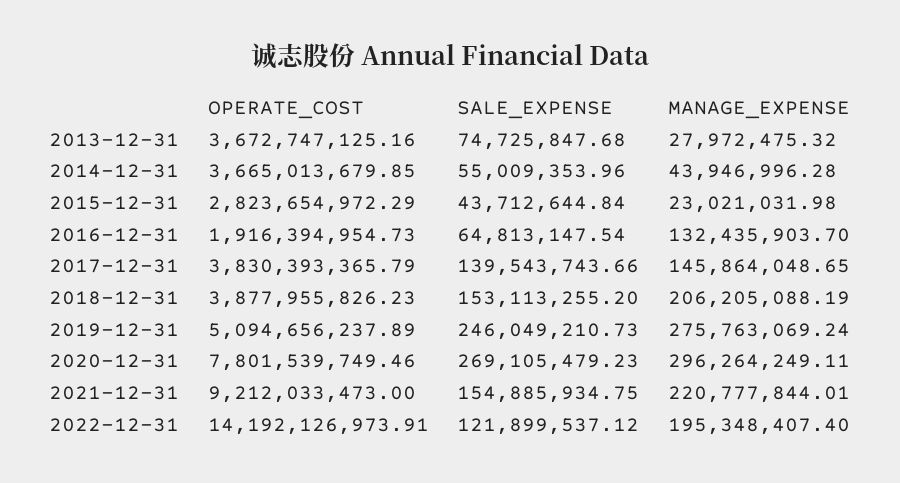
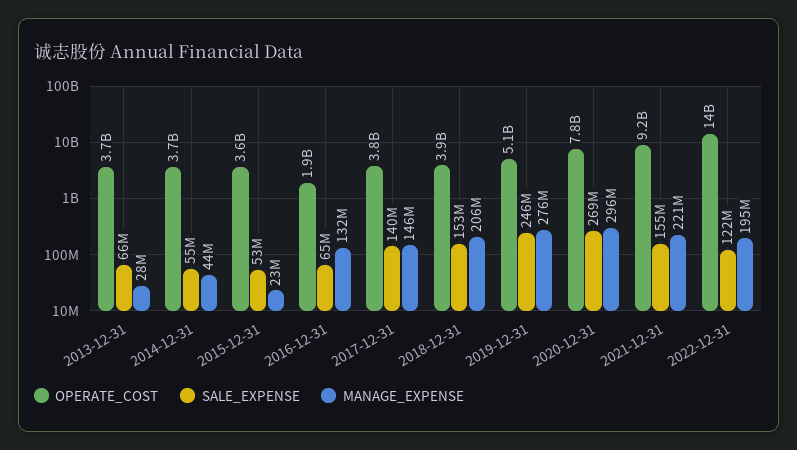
SALE_EXPENSE, 2013-12-31: 74725847.68 -> 66000000
OPERATE_COST, 2015-12-31: 2823654972.29 -> 3600000000
SALE_EXPENSE, 2015-12-31: 43712644.84 -> 53000000

